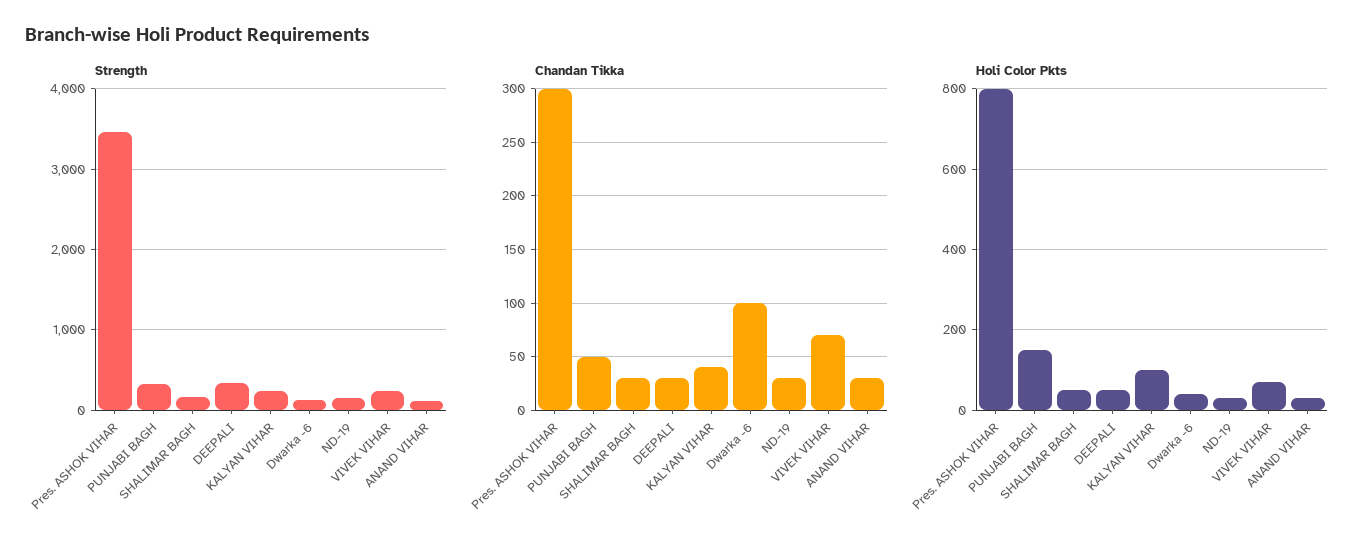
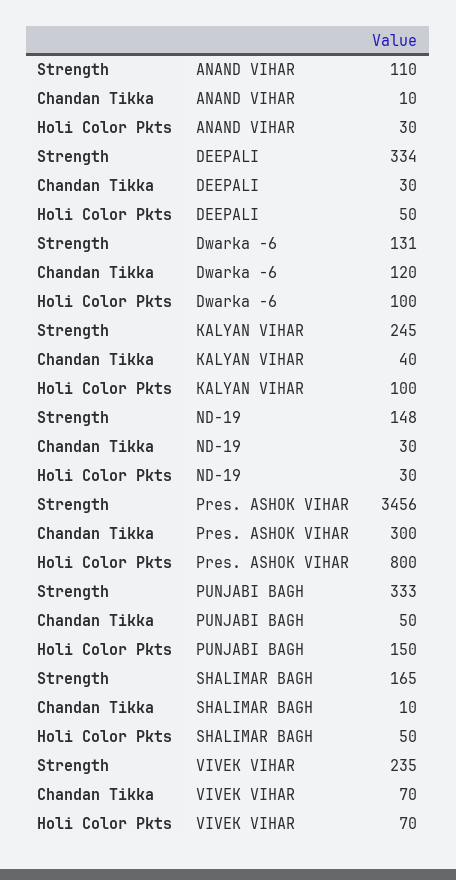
Chandan Tikka, SHALIMAR BAGH: 30 -> 10
Chandan Tikka, Dwarka -6: 100 -> 120
Chandan Tikka, ANAND VIHAR: 30 -> 10
Holi Color Pkts, Dwarka -6: 40 -> 100

